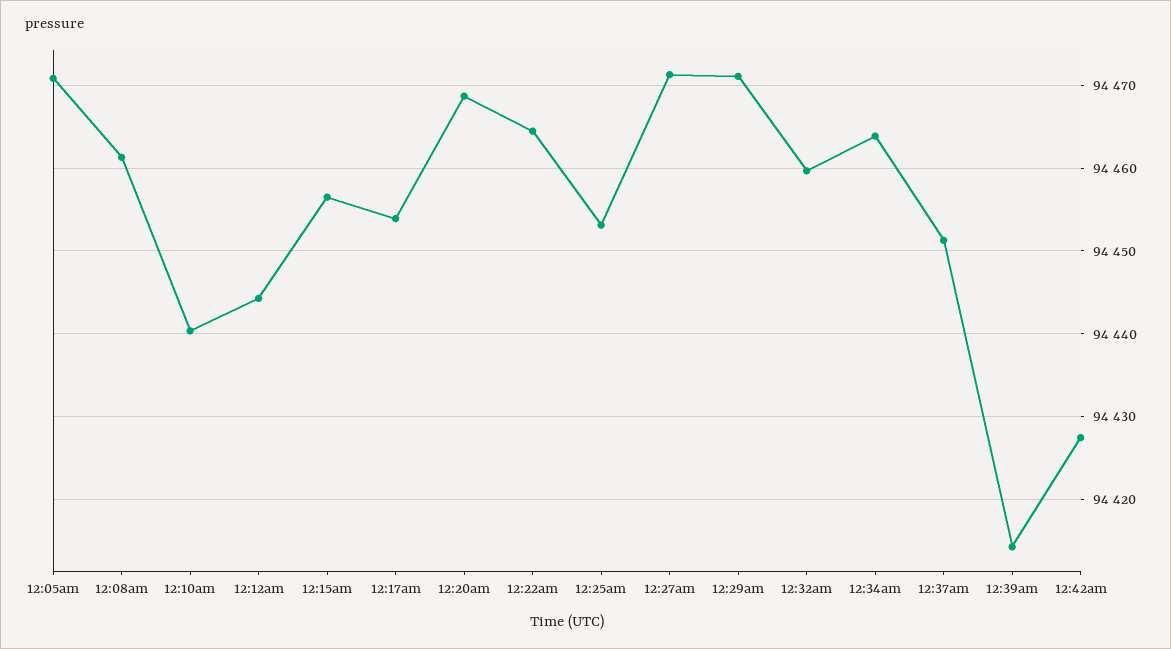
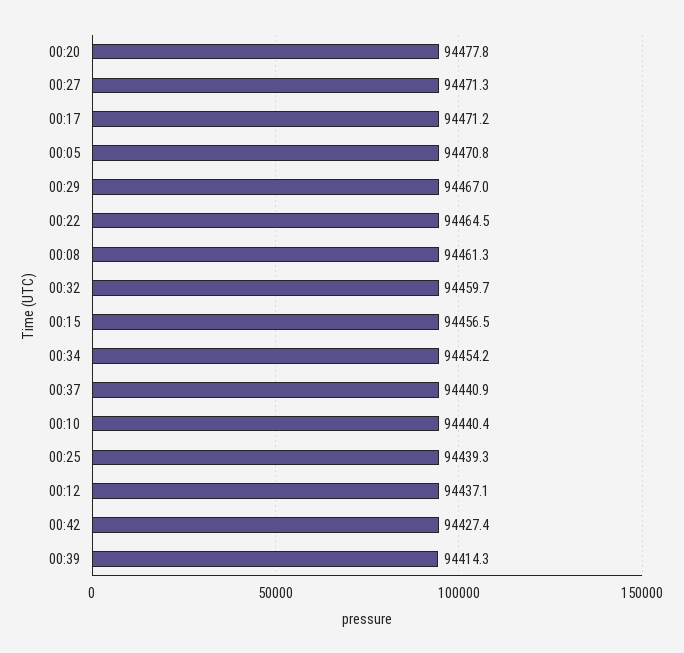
12:12am: 94444 -> 94437.1
12:17am: 94454 -> 94471.2
12:20am: 94469 -> 94477.8
12:25am: 94453 -> 94439.3
12:29am: 94471 -> 94467
12:34am: 94464 -> 94454.2
12:37am: 94451 -> 94440.9

